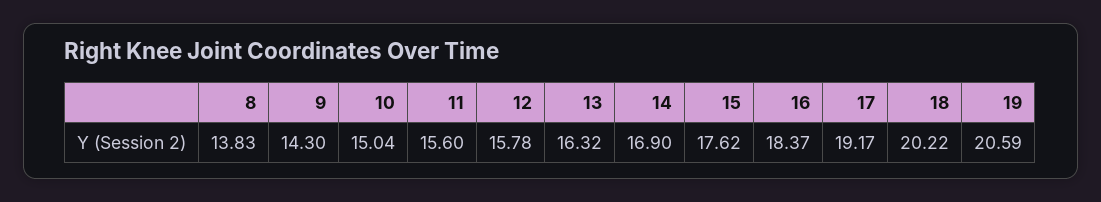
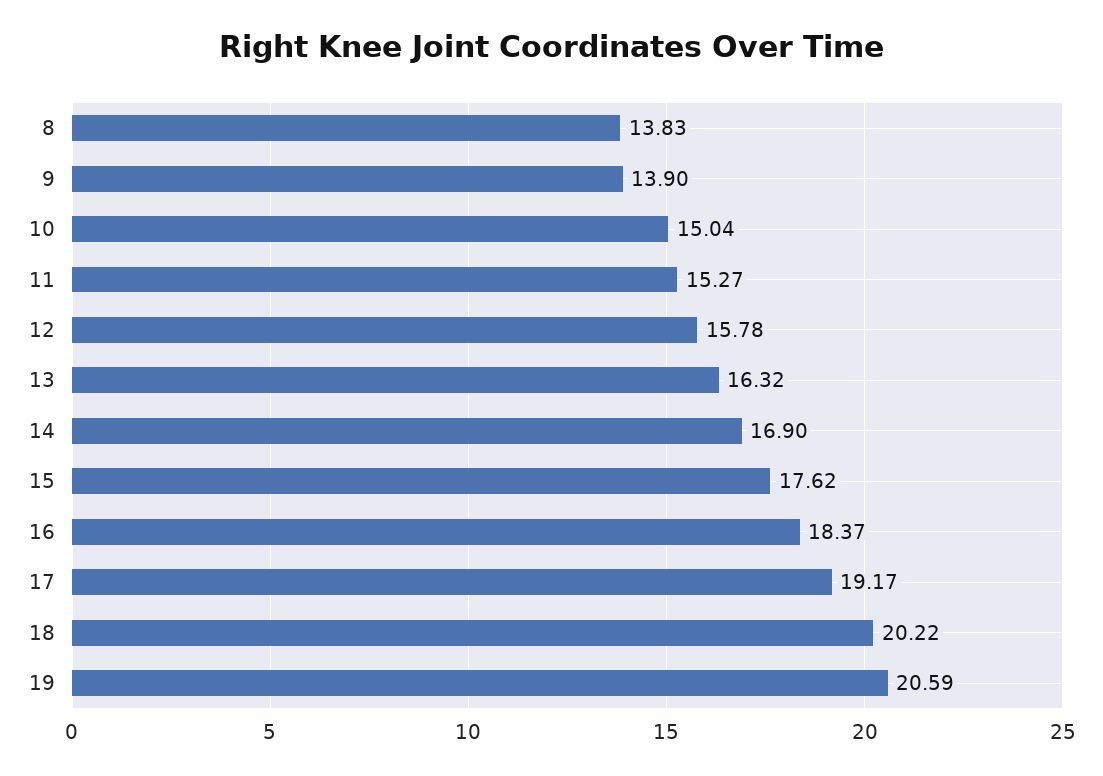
9: 14.3 -> 13.9
11: 15.6 -> 15.27

